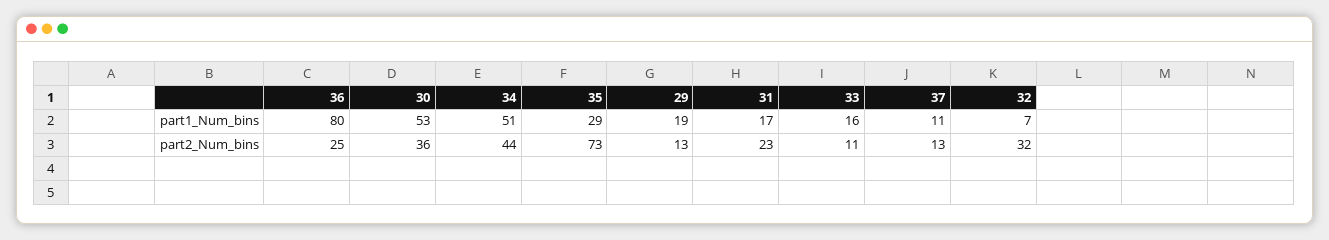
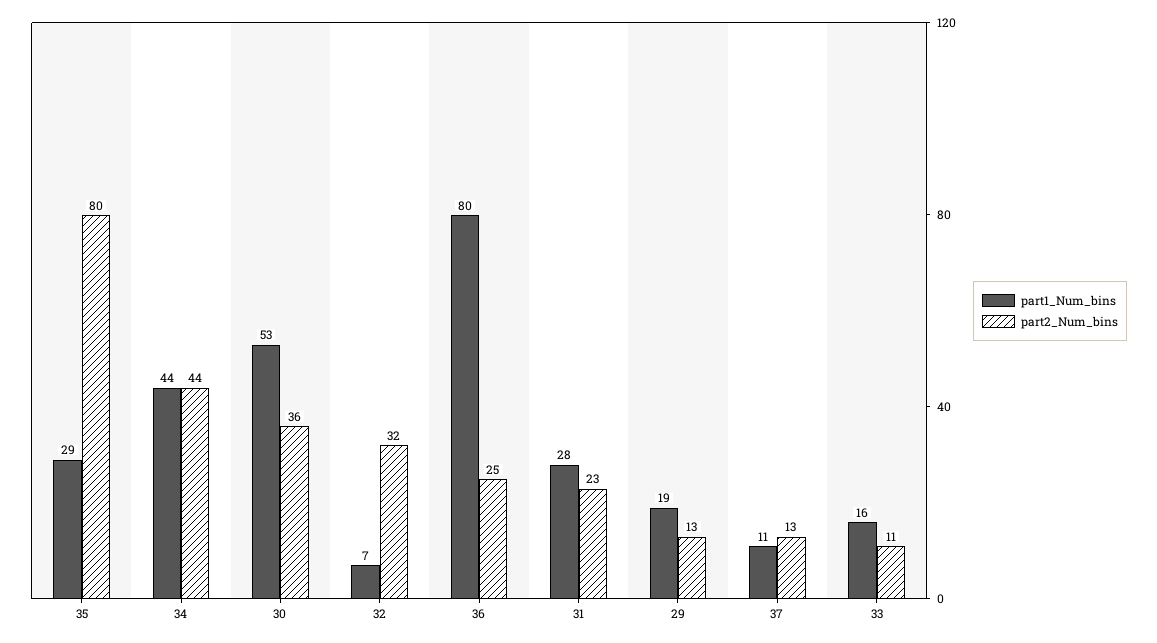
part1_Num_bins, 34: 51 -> 44
part1_Num_bins, 31: 17 -> 28
part2_Num_bins, 35: 73 -> 80

